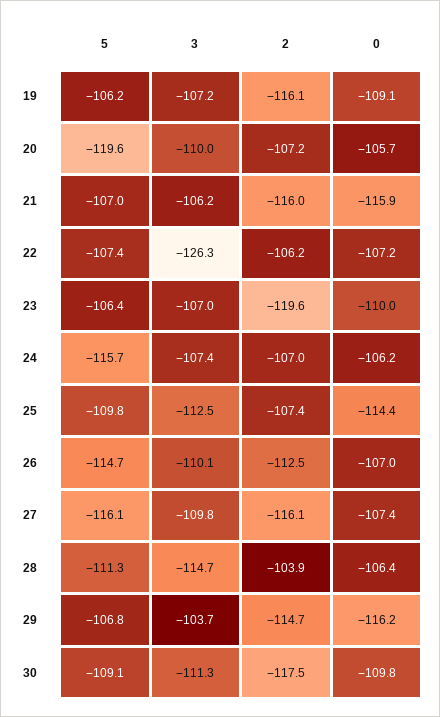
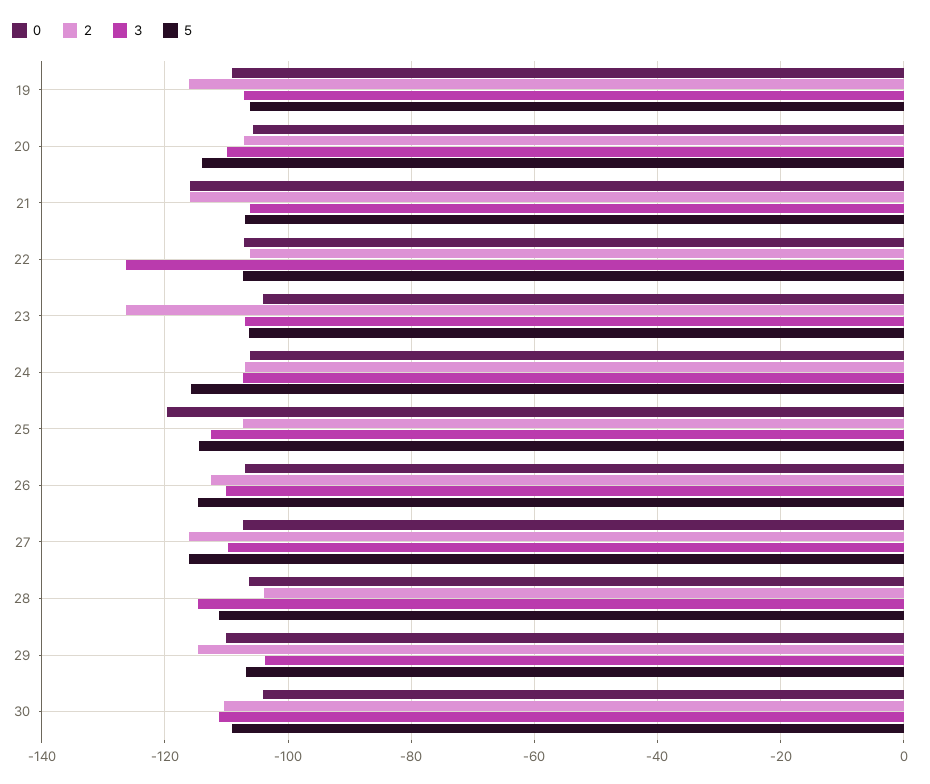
5, 20: -119.6 -> -114
2, 23: -119.6 -> -126
0, 23: -110 -> -104
5, 25: -109.8 -> -114
0, 25: -114.4 -> -120
0, 29: -116.2 -> -110
2, 30: -117.5 -> -110
0, 30: -109.8 -> -104

